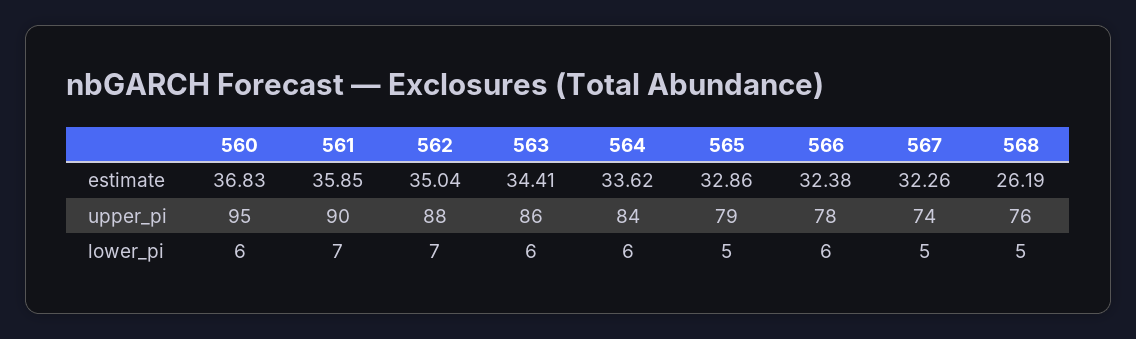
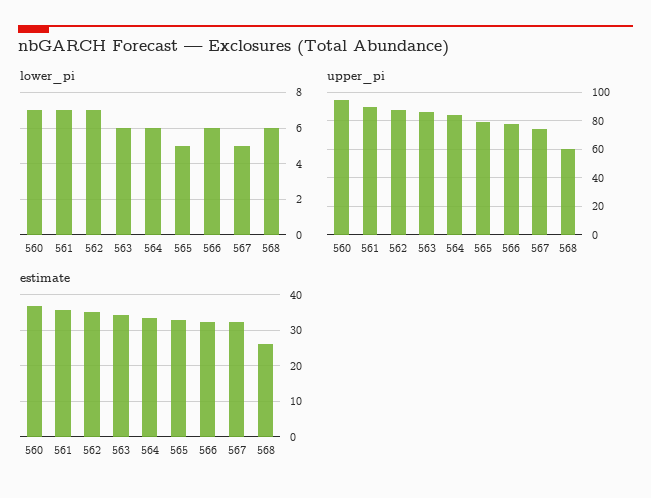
upper_pi, 568: 76 -> 60
lower_pi, 560: 6 -> 7
lower_pi, 568: 5 -> 6

